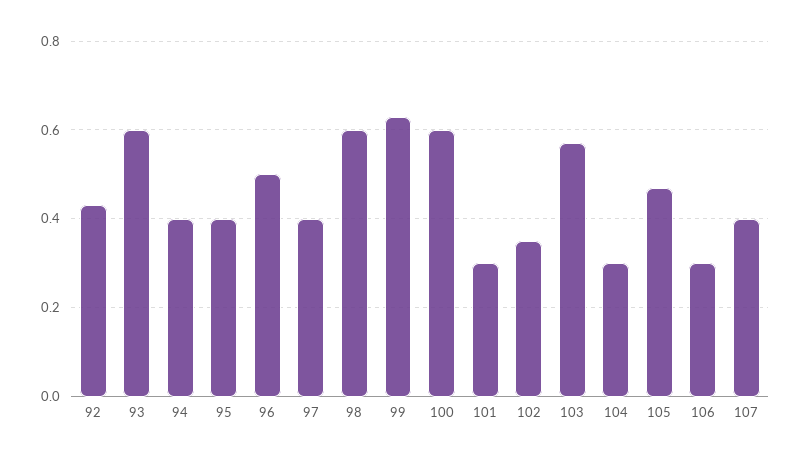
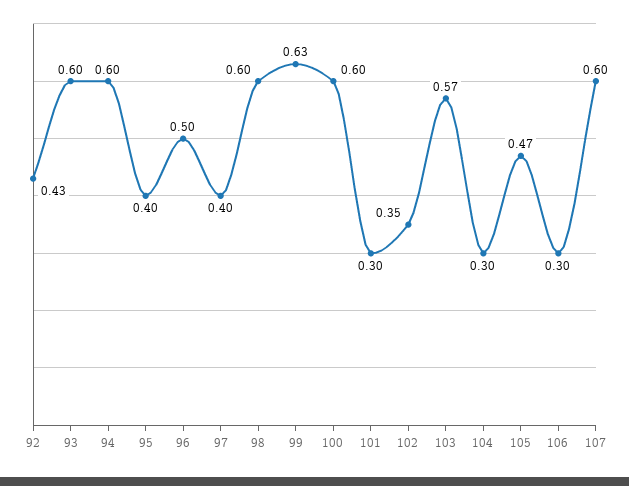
94: 0.4 -> 0.6
107: 0.4 -> 0.6

